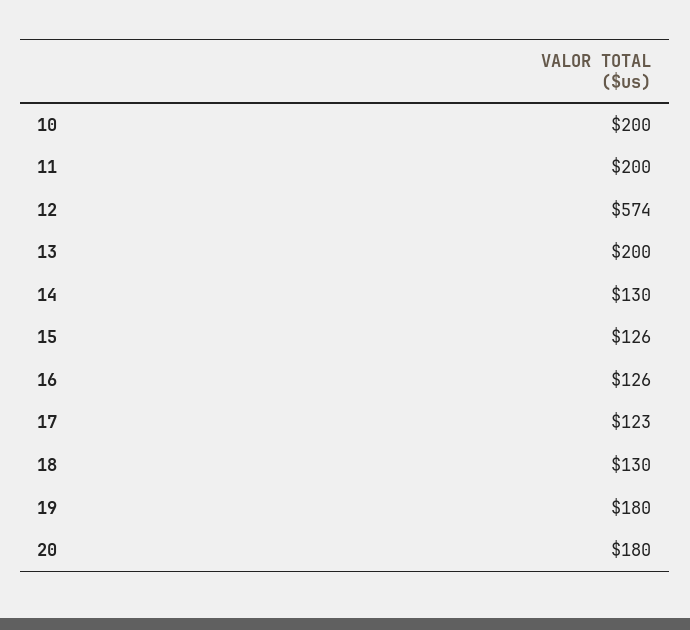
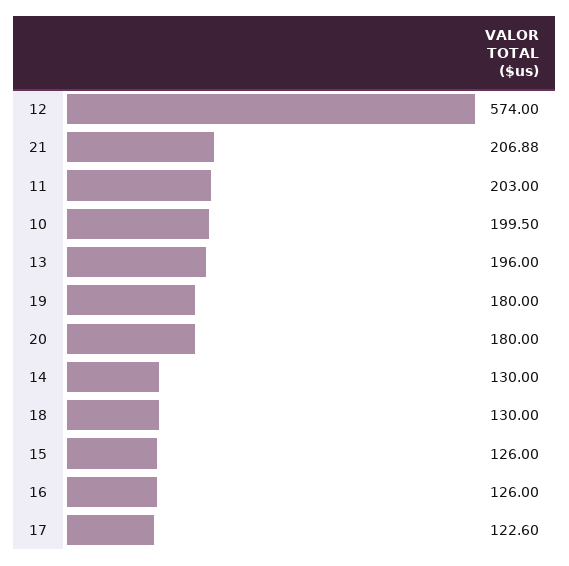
11: 200 -> 203
13: 200 -> 196
21: none -> 206.88

